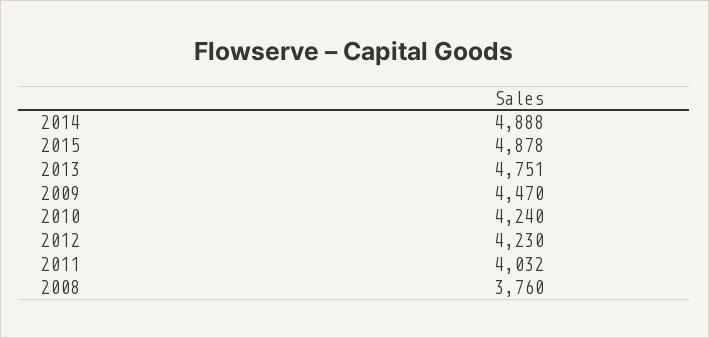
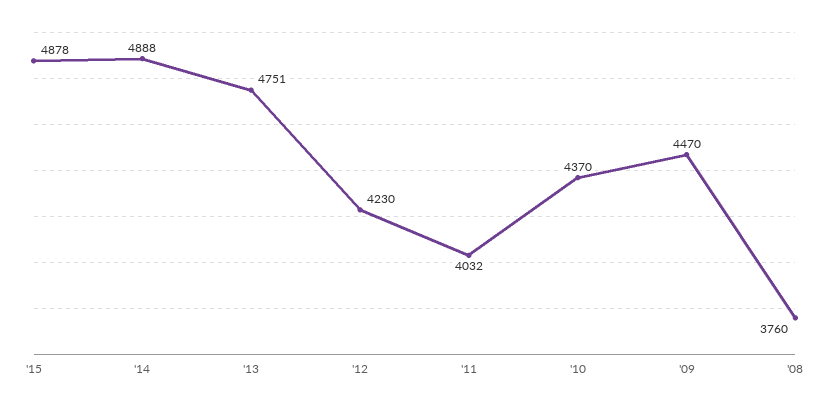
2010: 4240 -> 4370

